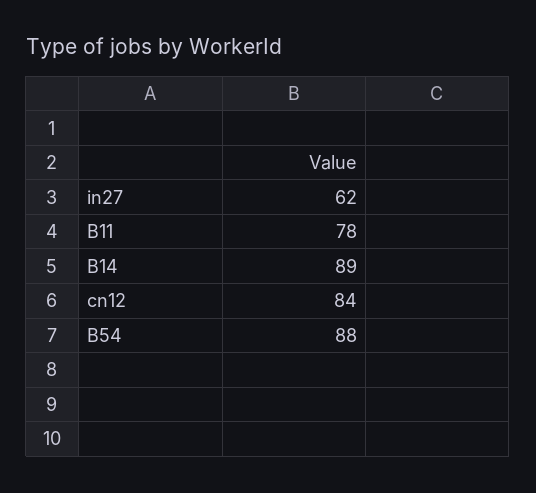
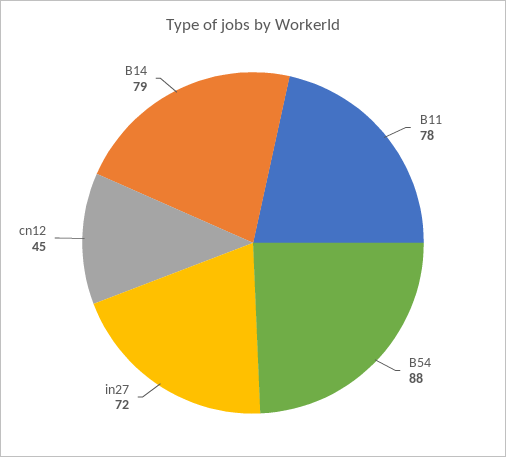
in27: 62 -> 72
B14: 89 -> 79
cn12: 84 -> 45

